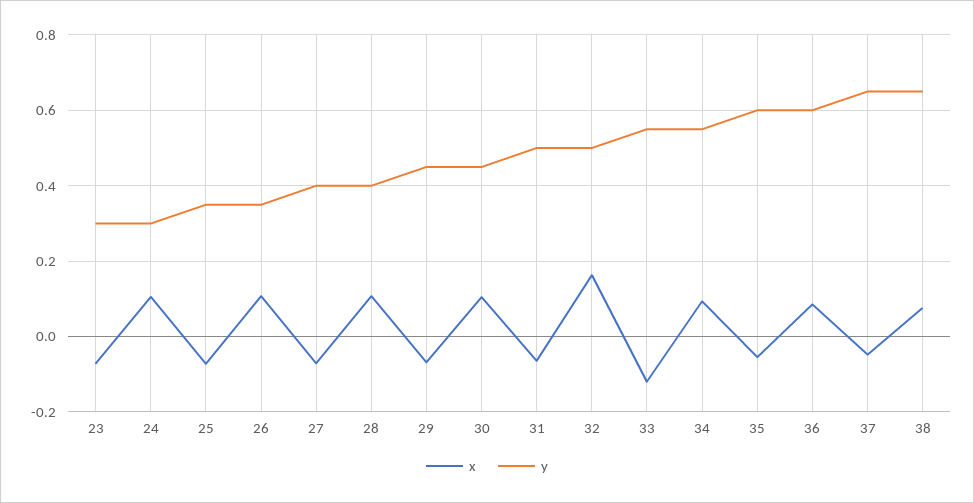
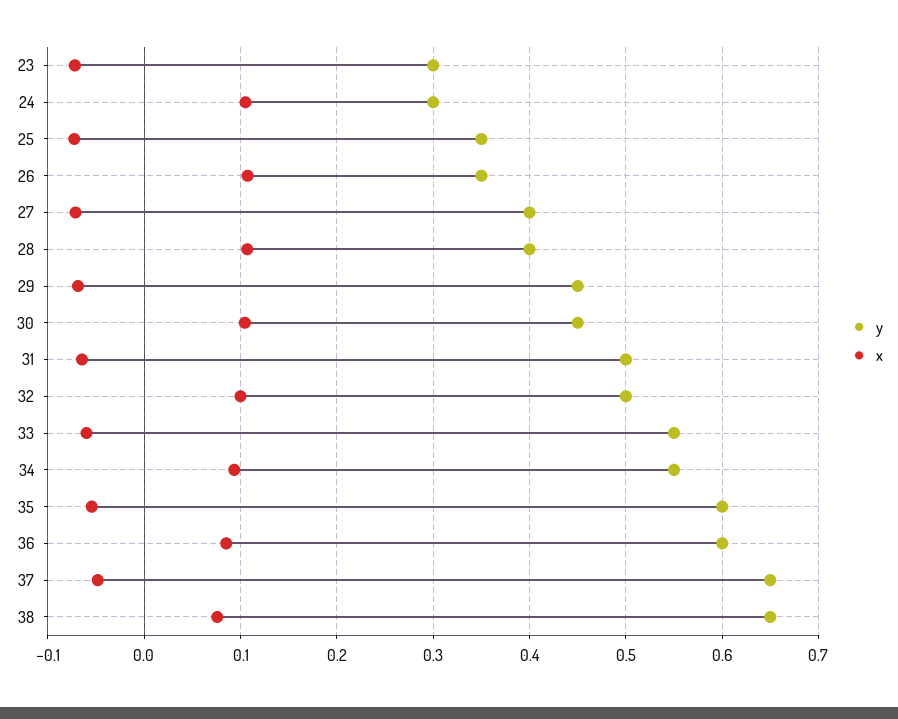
x, 32: 0.16 -> 0.1
x, 33: -0.12 -> -0.06

